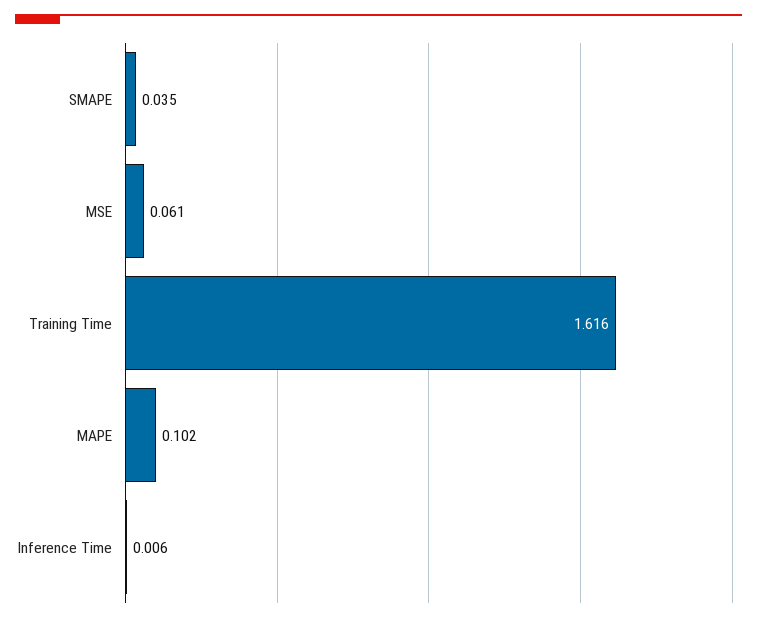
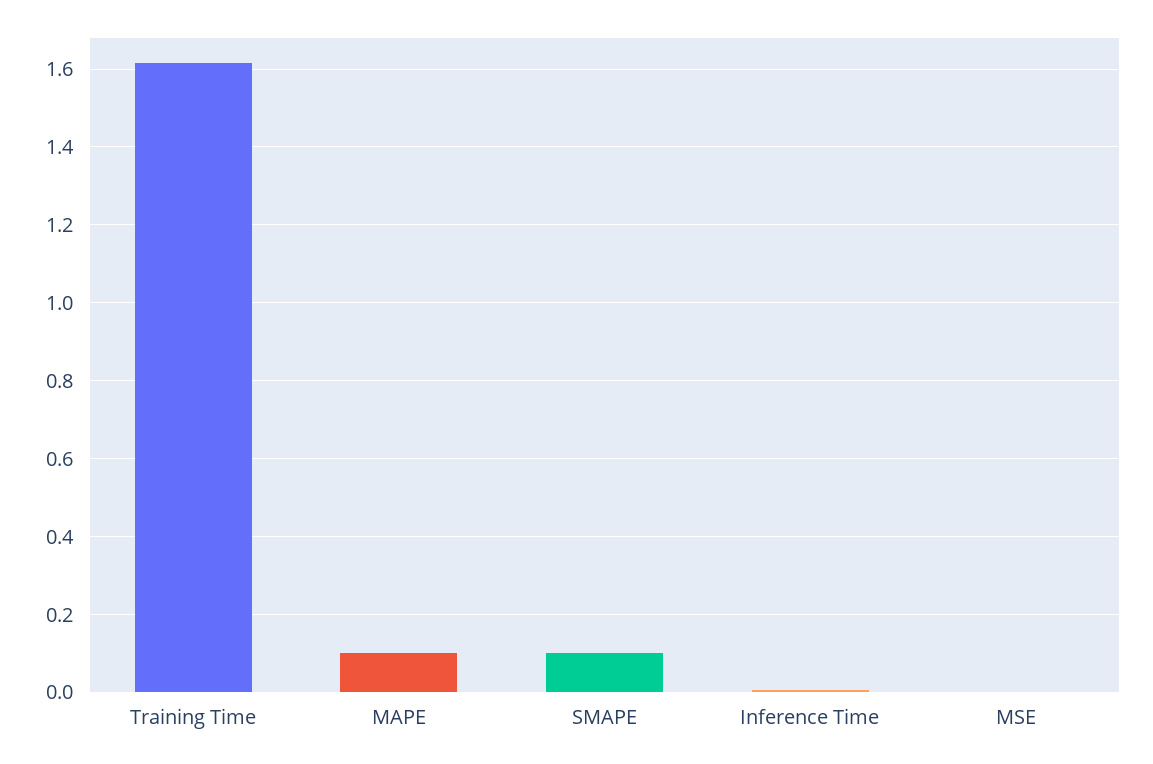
SMAPE: 0.035 -> 0.1
MSE: 0.061 -> 0

